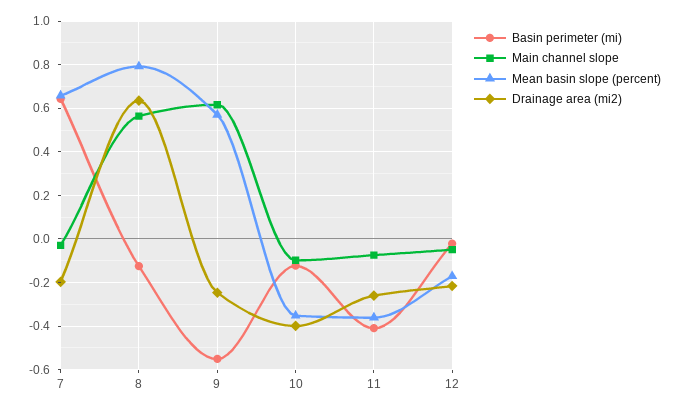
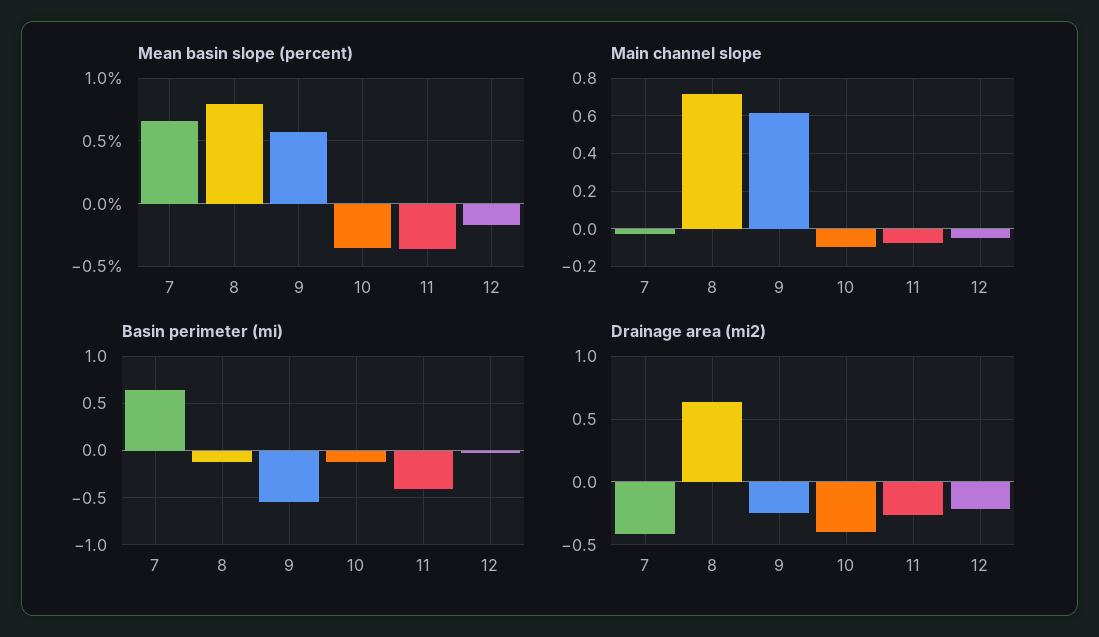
Drainage area (mi2), 7: -0.2 -> -0.4
Main channel slope, 8: 0.55 -> 0.7

